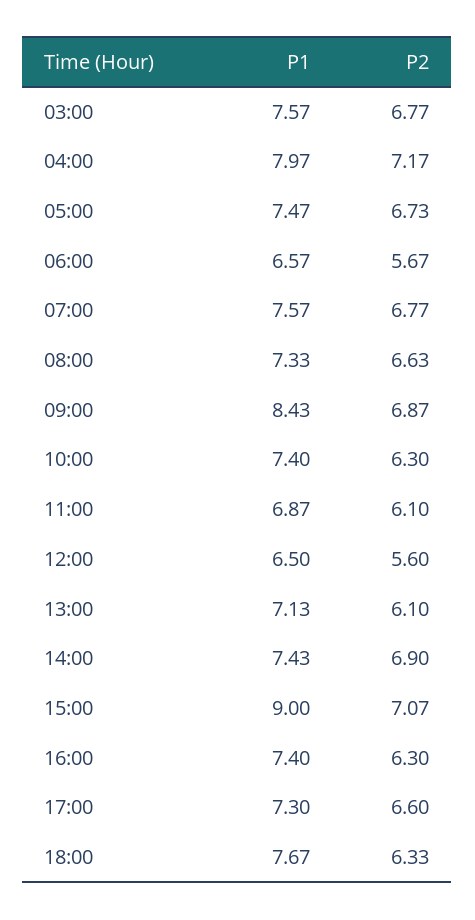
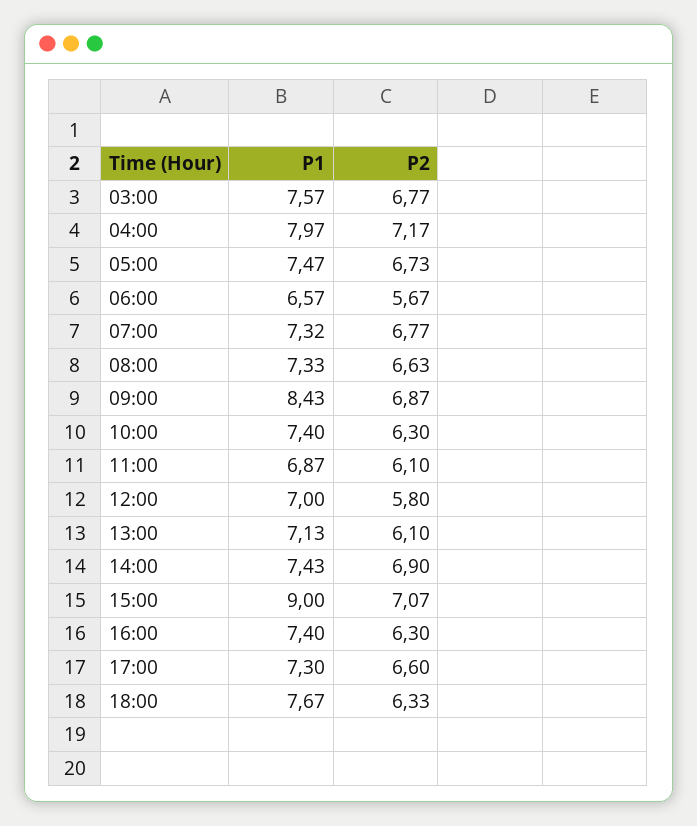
P1, 07:00: 7.57 -> 7.32
P1, 12:00: 6.5 -> 7
P2, 12:00: 5.6 -> 5.8

